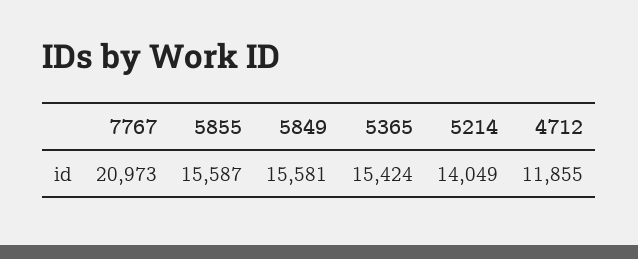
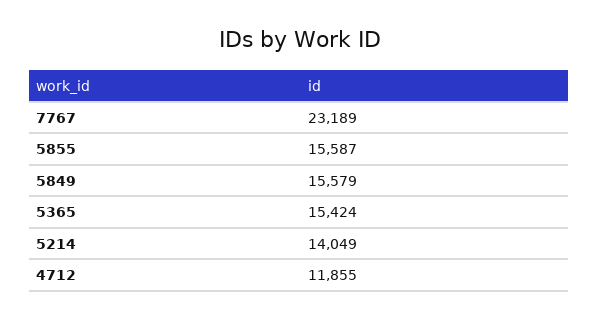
7767: 20973 -> 23189
5849: 15581 -> 15579

